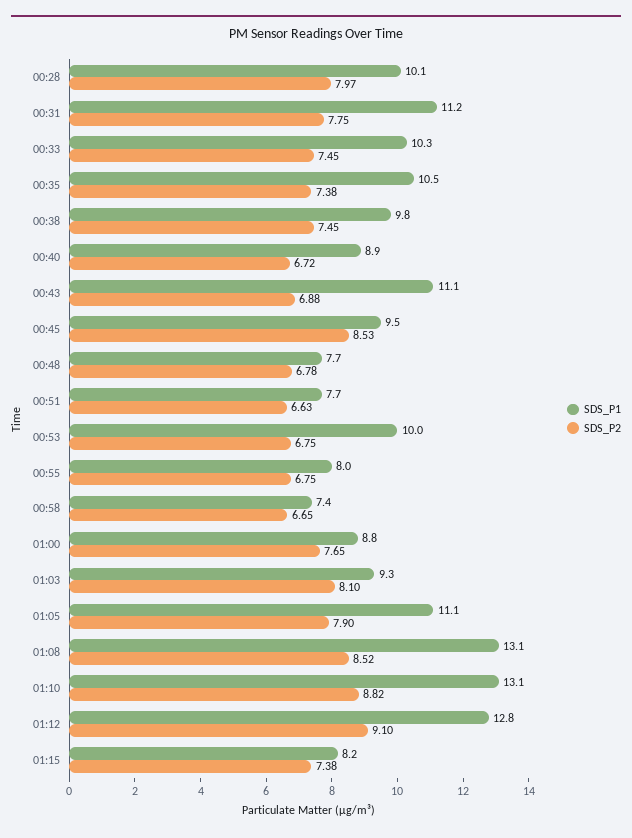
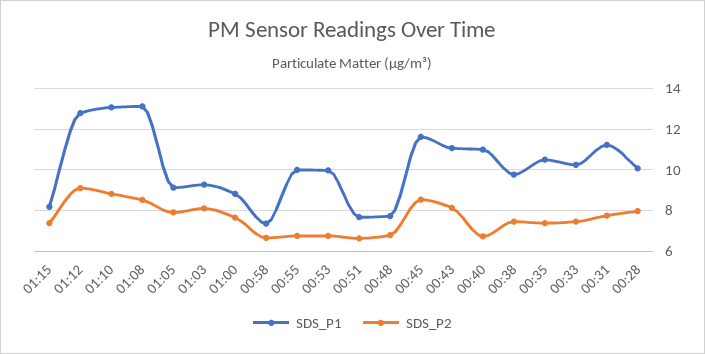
SDS_P1, 00:40: 8.9 -> 11
SDS_P2, 00:43: 6.88 -> 8
SDS_P1, 00:45: 9.5 -> 11.5
SDS_P1, 00:55: 8 -> 10
SDS_P1, 01:05: 11.1 -> 9

